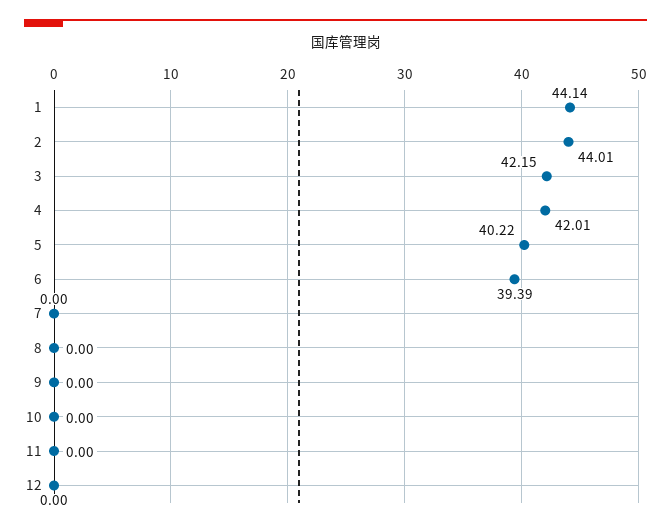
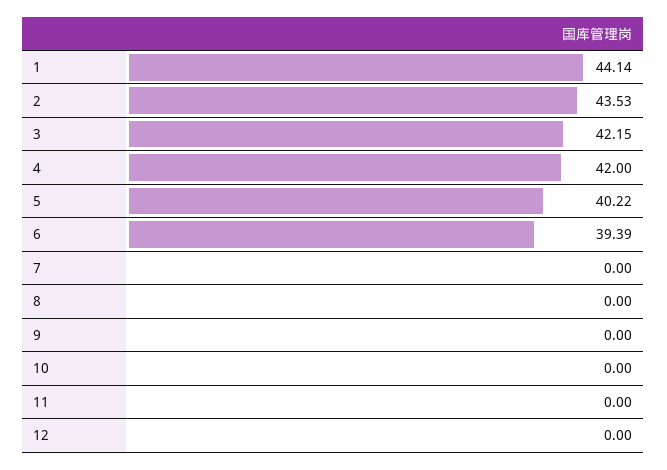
2: 44.01 -> 43.53
4: 42.01 -> 42

